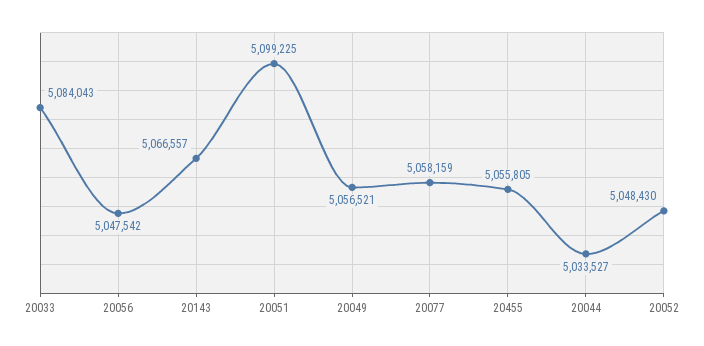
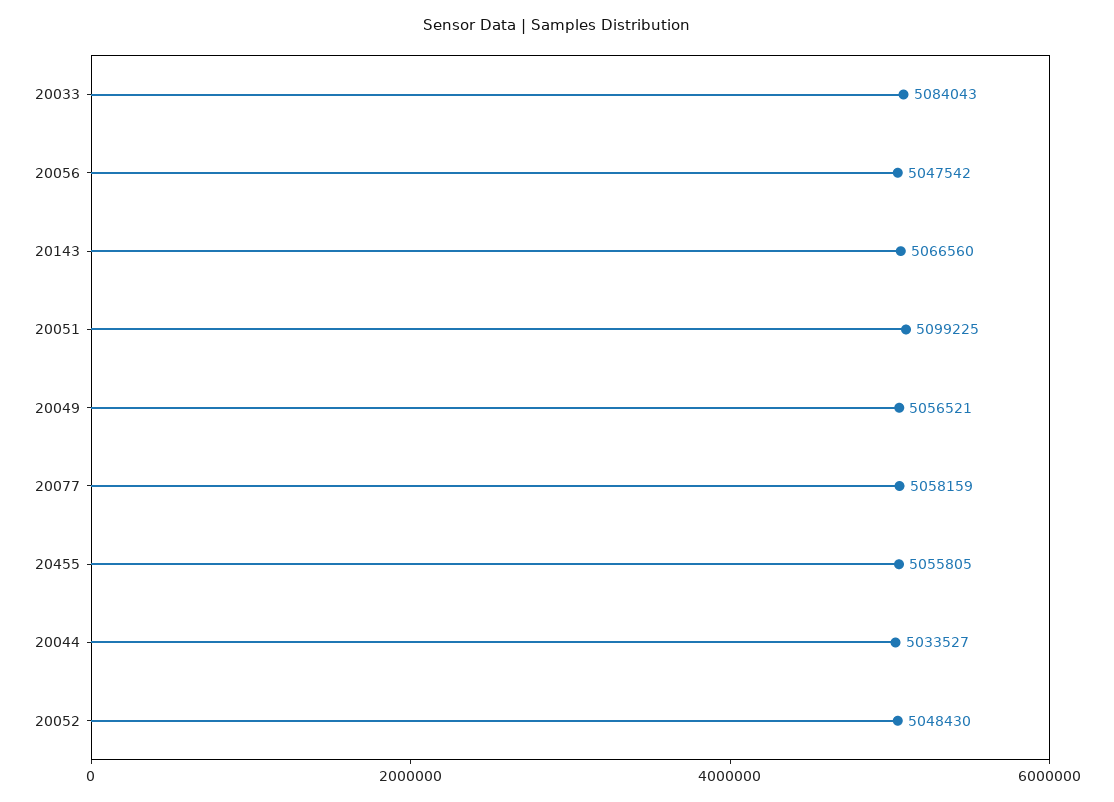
20143: 5066557 -> 5066560

